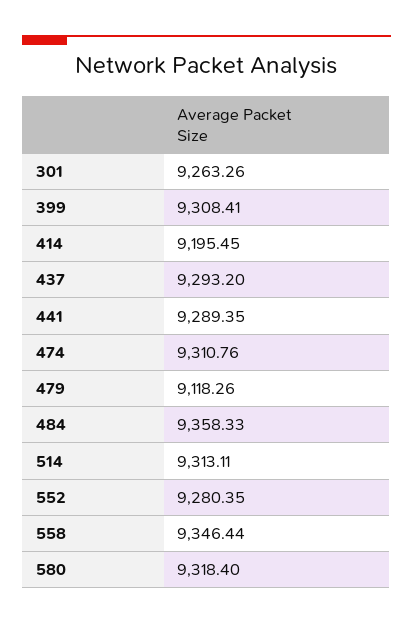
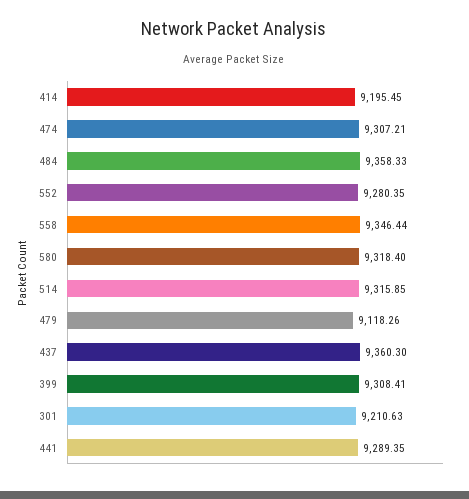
301: 9263.26 -> 9210.63
437: 9293.2 -> 9360.3
474: 9310.76 -> 9307.21
514: 9313.11 -> 9315.85

